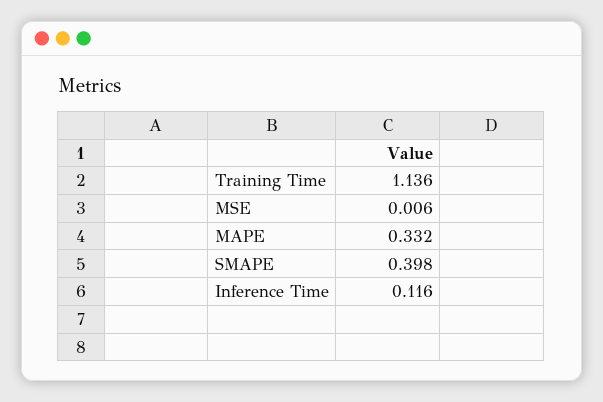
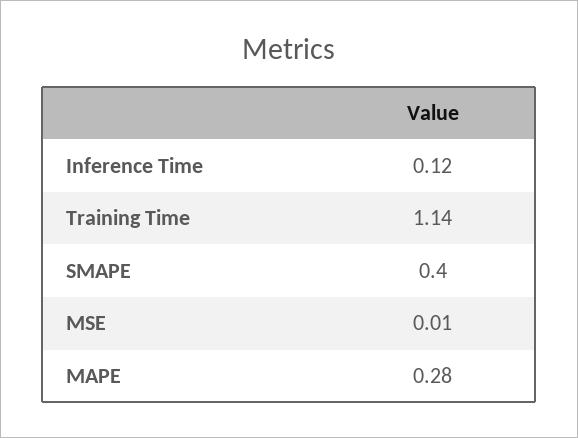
MAPE: 0.332 -> 0.28

